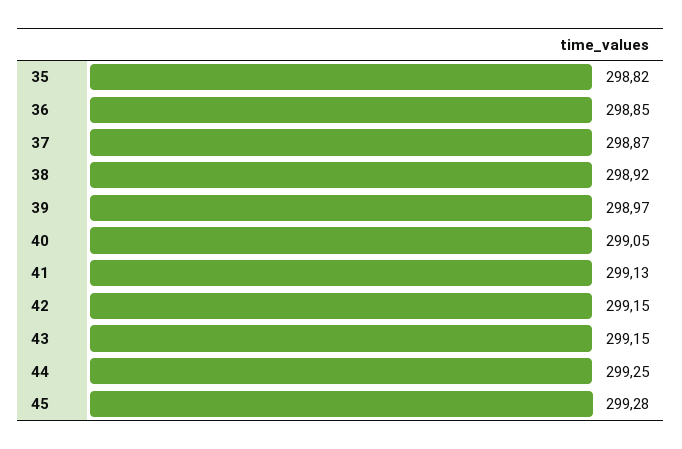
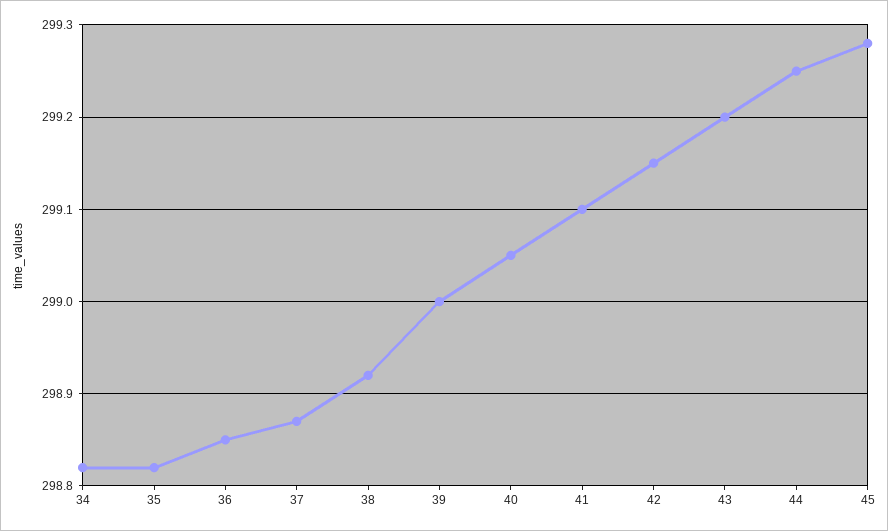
39: 298.97 -> 299
41: 299.13 -> 299.1
43: 299.15 -> 299.2
34: none -> 298.82

